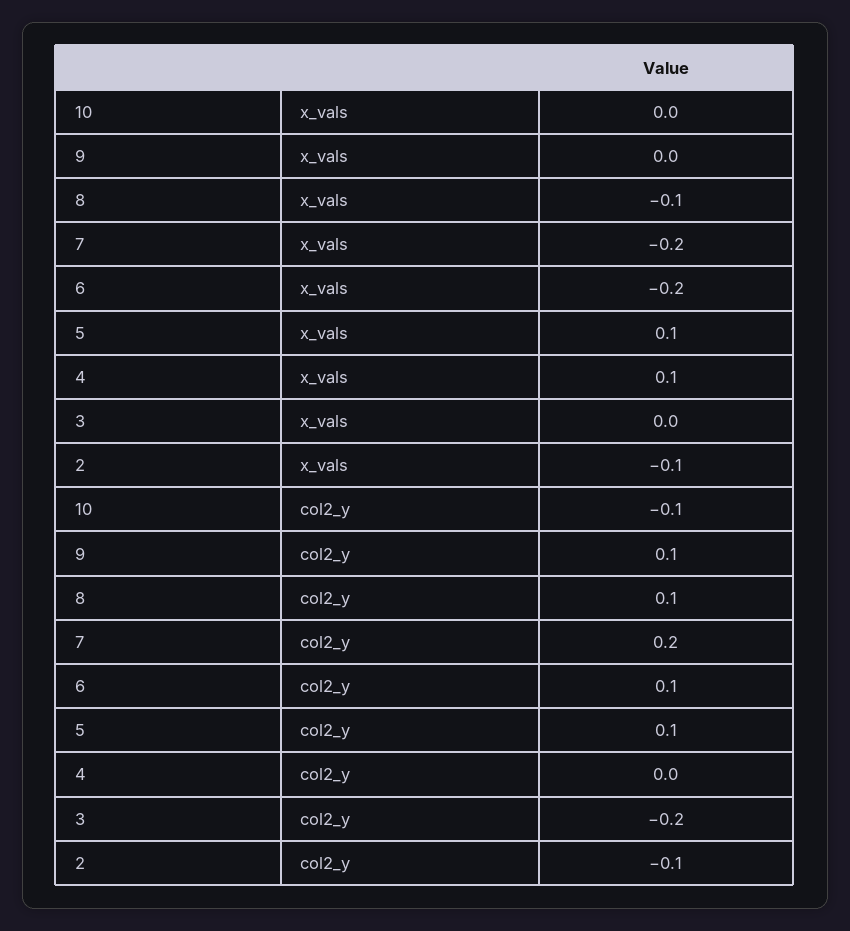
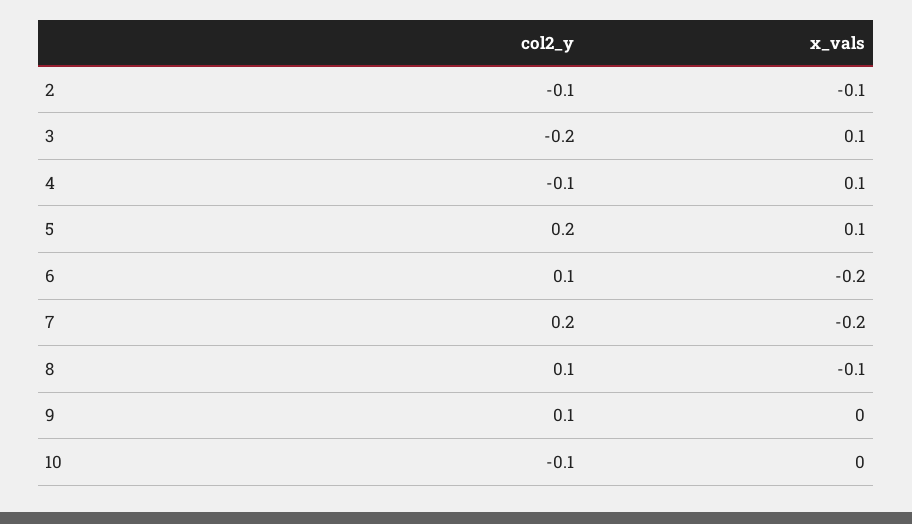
3, x_vals: 0 -> 0.1
5, col2_y: 0.1 -> 0.2
4, col2_y: 0 -> -0.1

